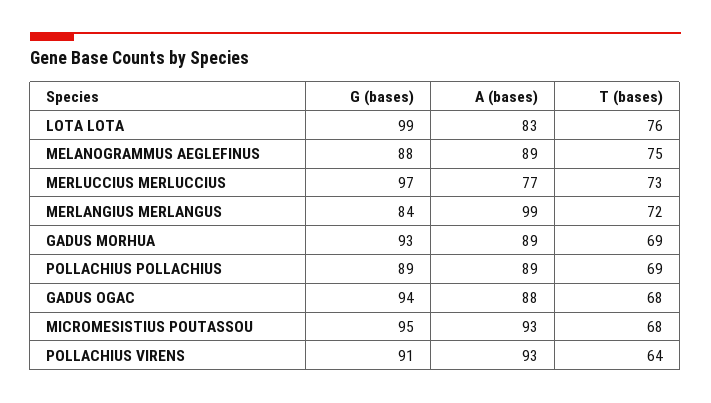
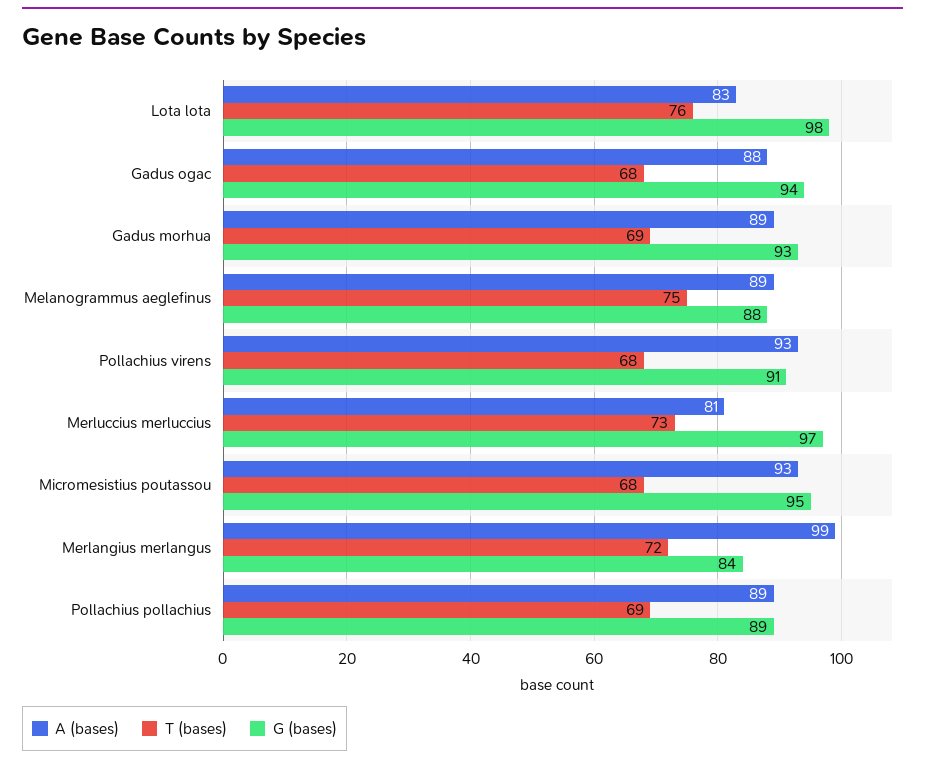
G (bases), LOTA LOTA: 99 -> 98
A (bases), MERLUCCIUS MERLUCCIUS: 77 -> 81
T (bases), POLLACHIUS VIRENS: 64 -> 68

